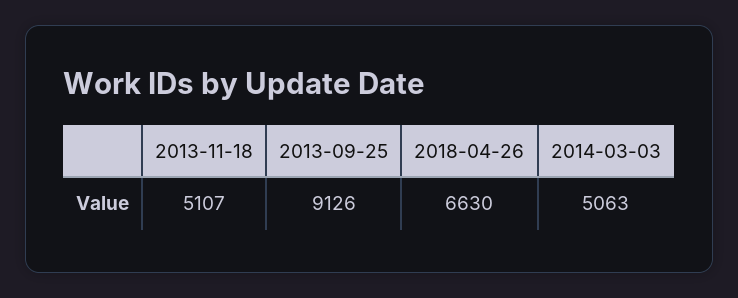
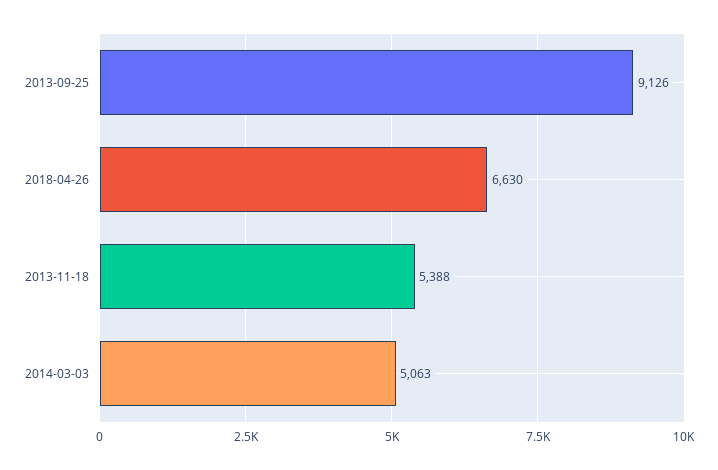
2013-11-18: 5107 -> 5388

